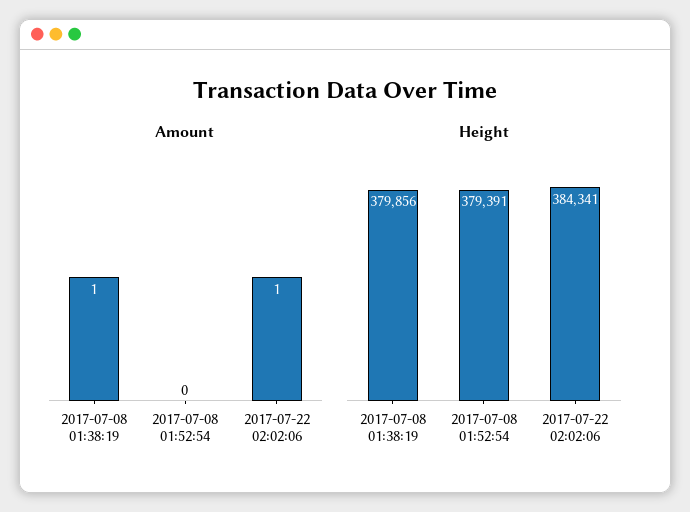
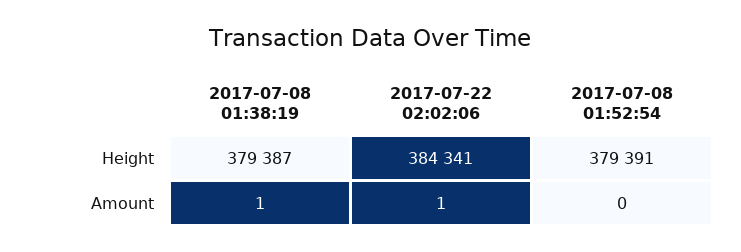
Height, 2017-07-08 01:38:19: 379856 -> 379387

